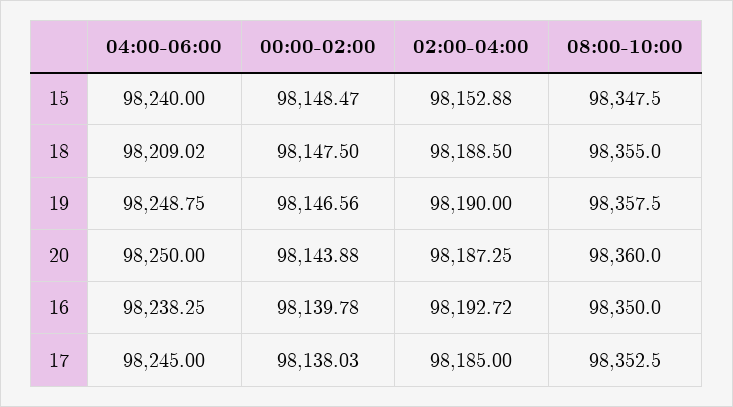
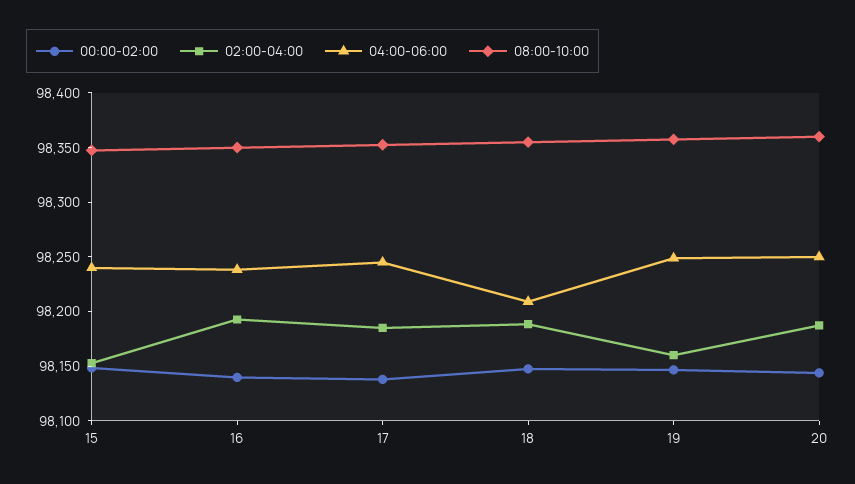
02:00-04:00, 19: 98190 -> 98160

